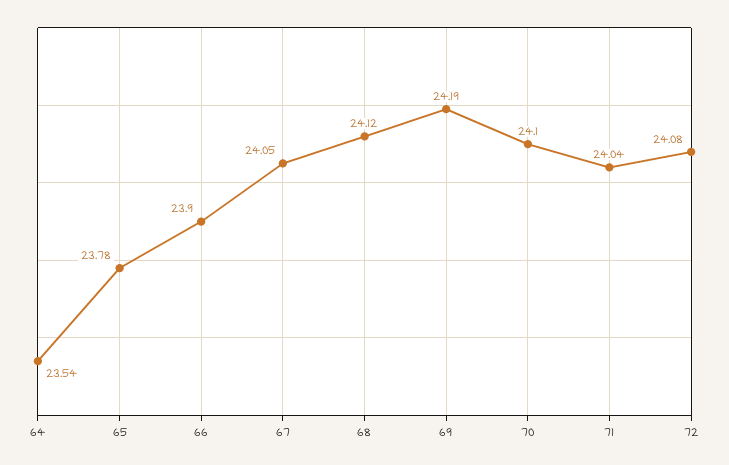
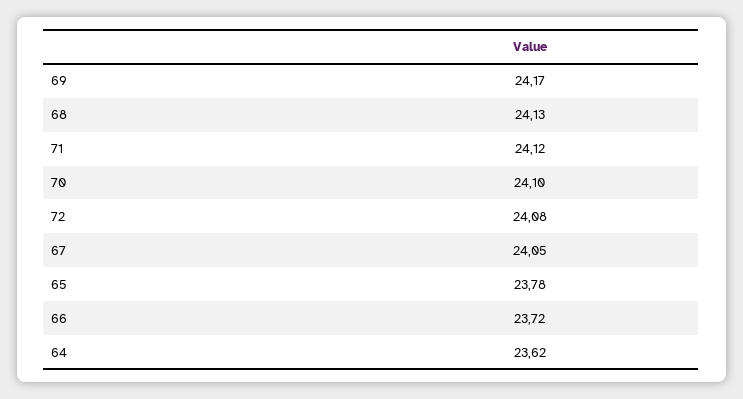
64: 23.54 -> 23.62
66: 23.9 -> 23.72
68: 24.12 -> 24.13
69: 24.19 -> 24.17
71: 24.04 -> 24.12

